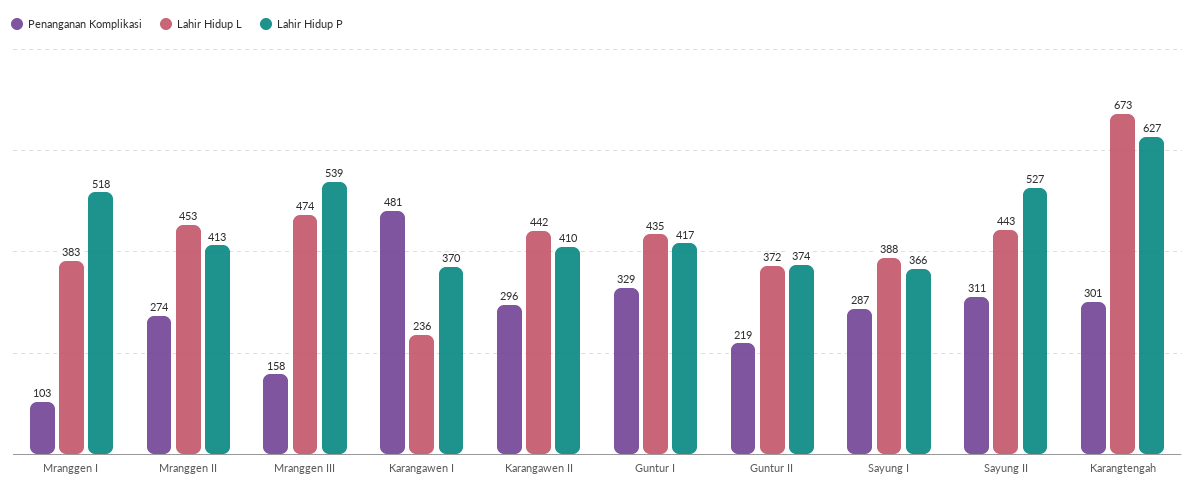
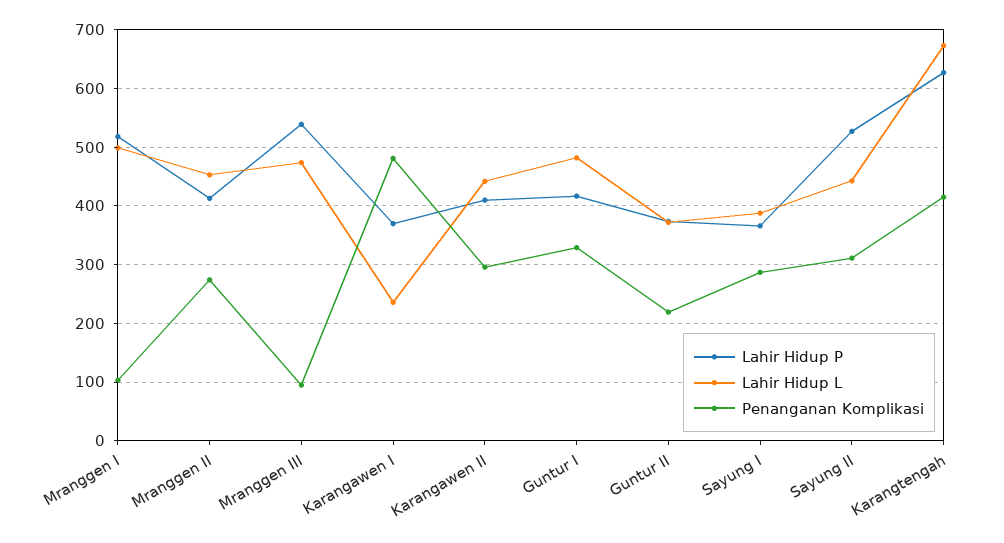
Lahir Hidup L, Mranggen I: 383 -> 500
Penanganan Komplikasi, Mranggen III: 158 -> 100
Lahir Hidup L, Guntur I: 435 -> 480
Penanganan Komplikasi, Karangtengah: 301 -> 420

